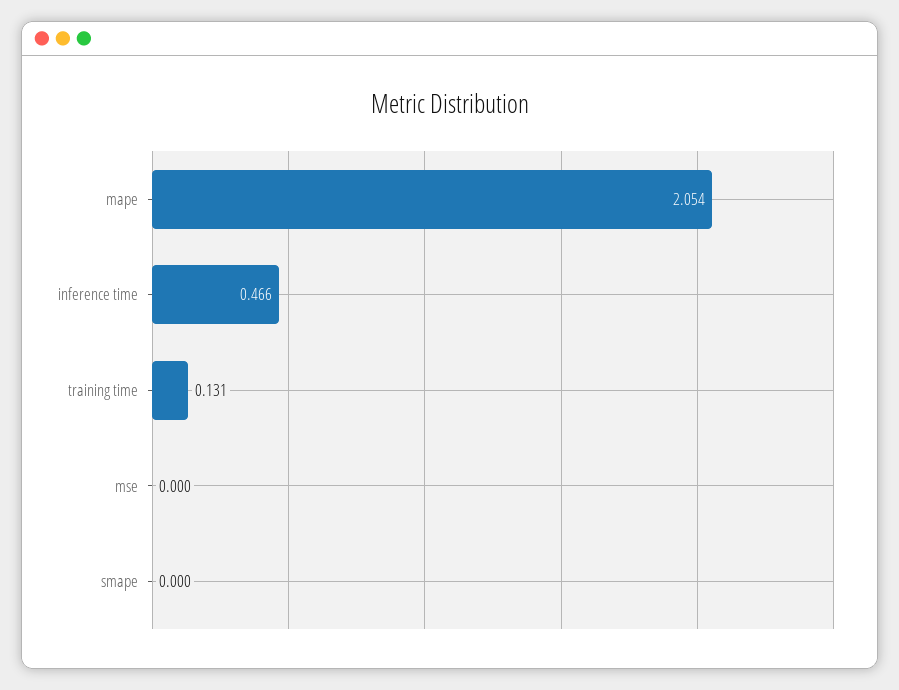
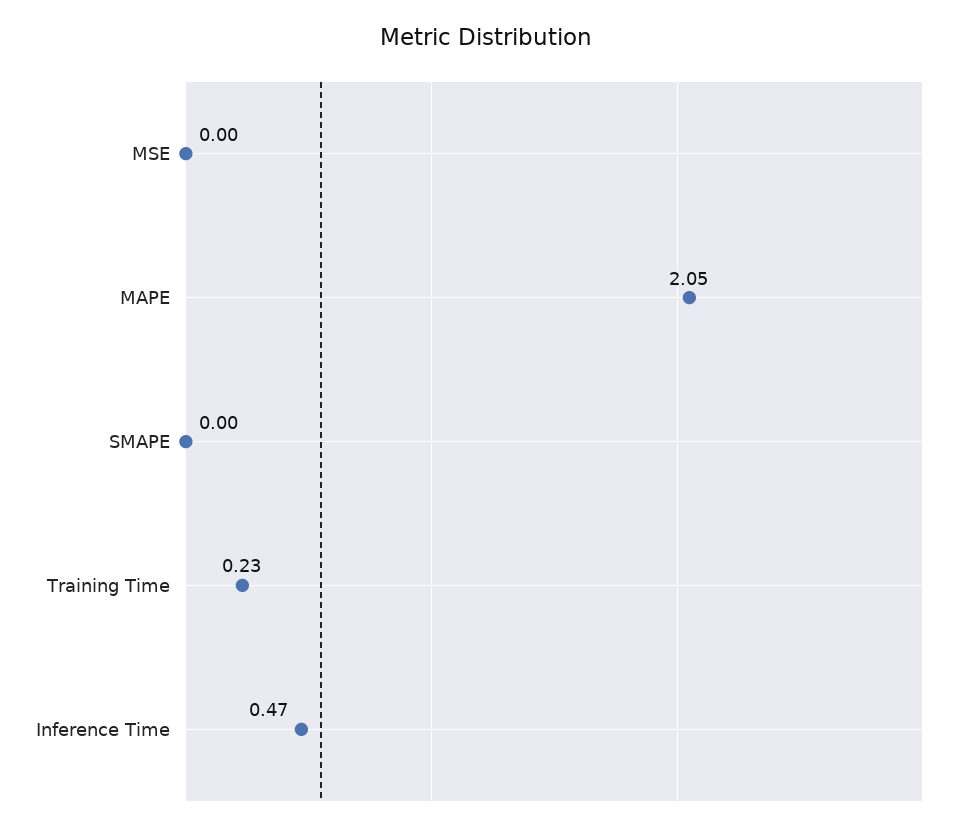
training time: 0.131 -> 0.23

